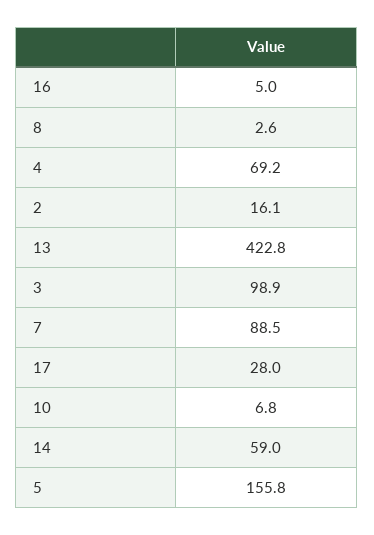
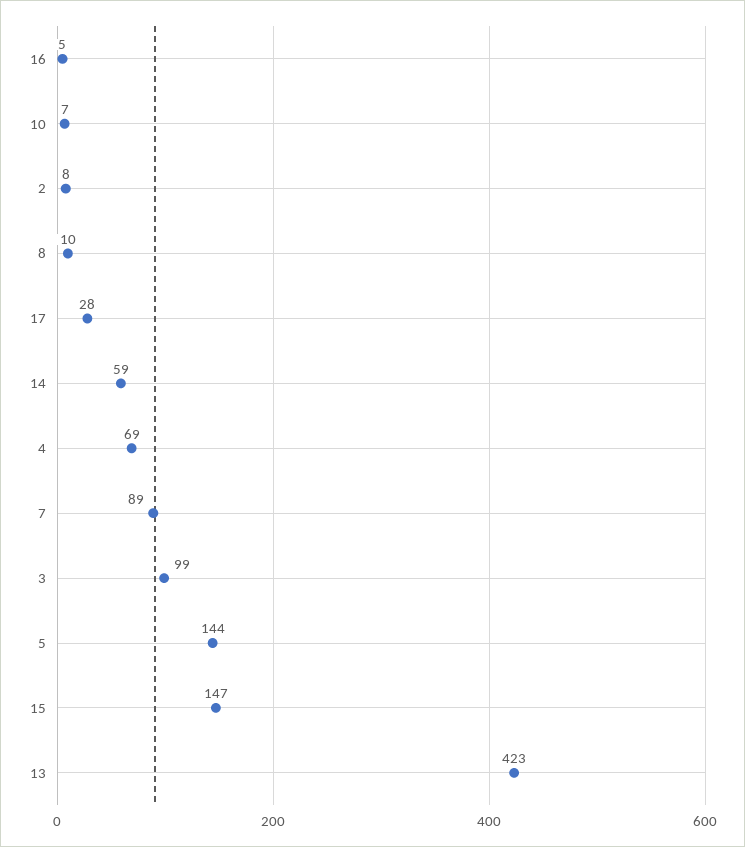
8: 2.6 -> 10
2: 16.1 -> 8
5: 155.8 -> 144
15: none -> 147

